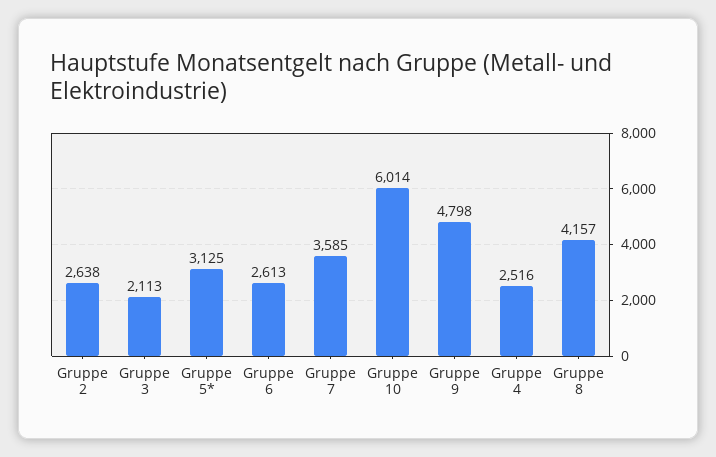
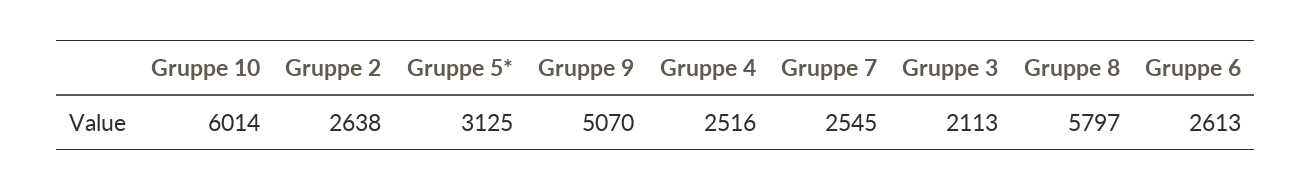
Gruppe 7: 3585 -> 2545
Gruppe 9: 4798 -> 5070
Gruppe 8: 4157 -> 5797

